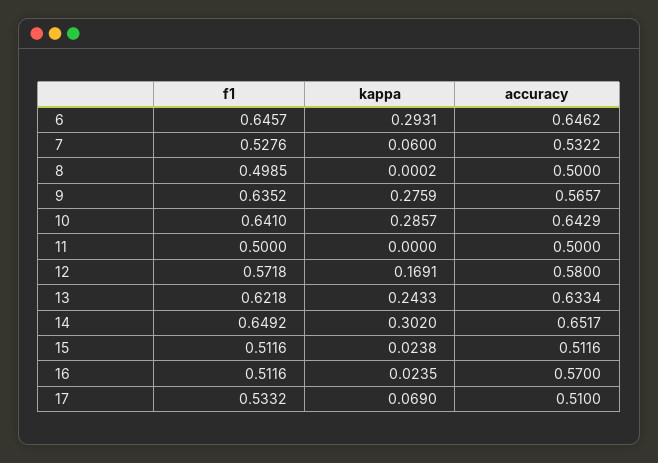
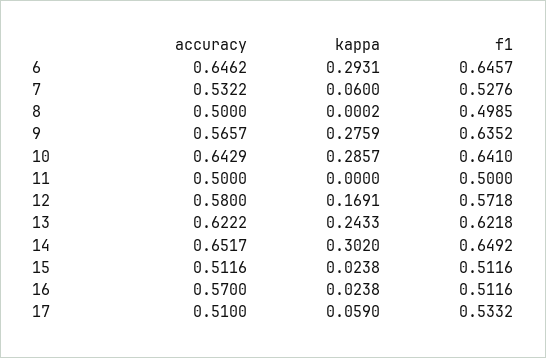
accuracy, 13: 0.6334 -> 0.6222
kappa, 16: 0.0235 -> 0.0238
kappa, 17: 0.069 -> 0.059

